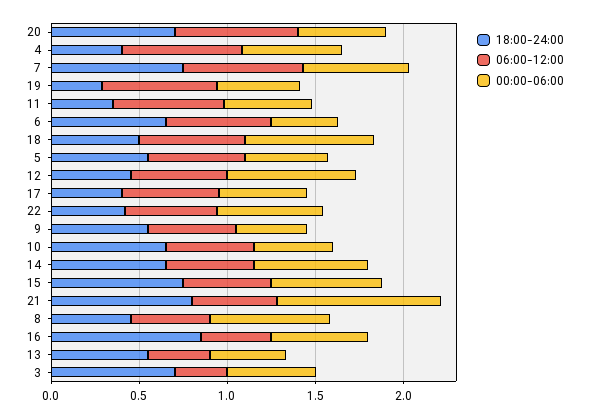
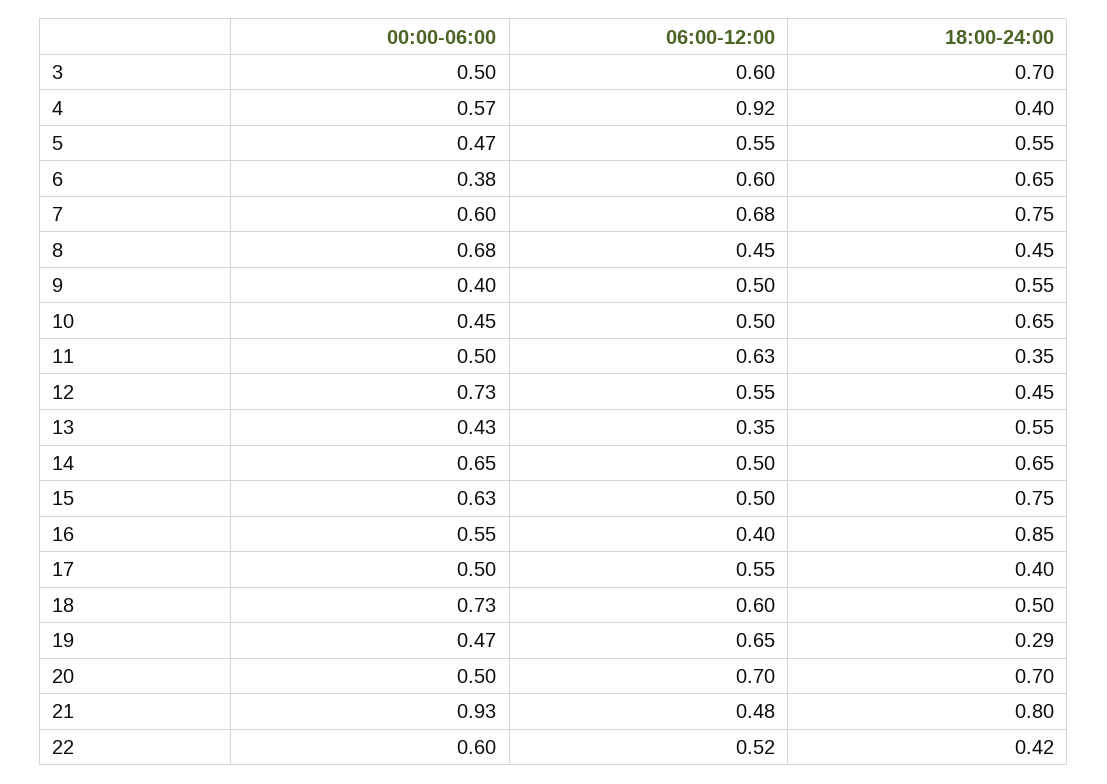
06:00-12:00, 4: 0.7 -> 0.92
06:00-12:00, 3: 0.3 -> 0.6

